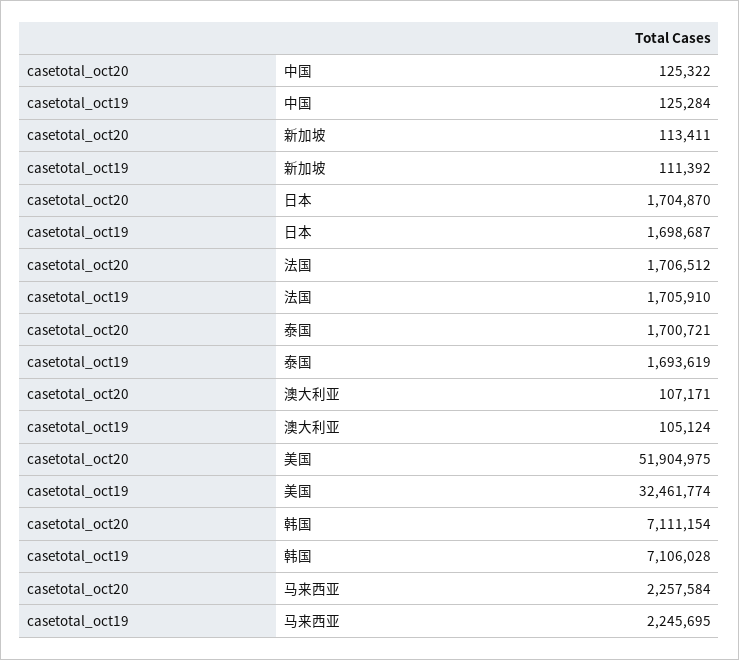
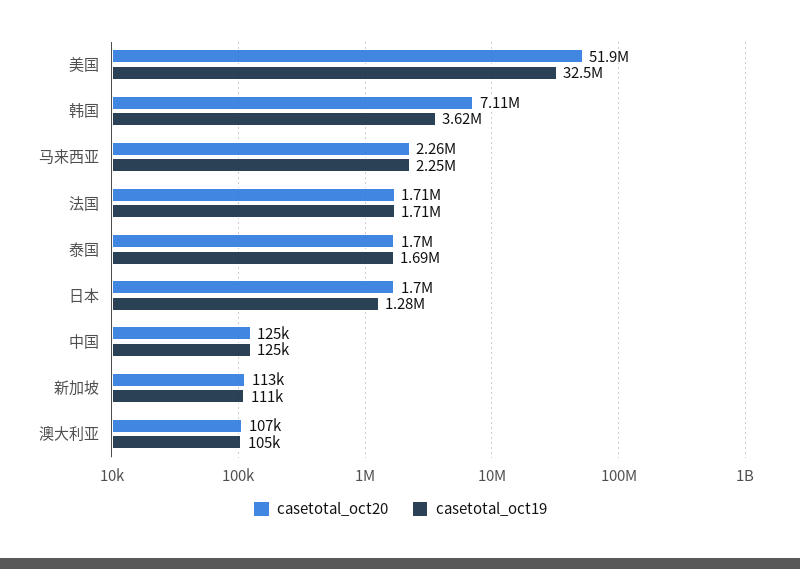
casetotal_oct19, 日本: 1698687 -> 1280000
casetotal_oct19, 韩国: 7106028 -> 3620000

